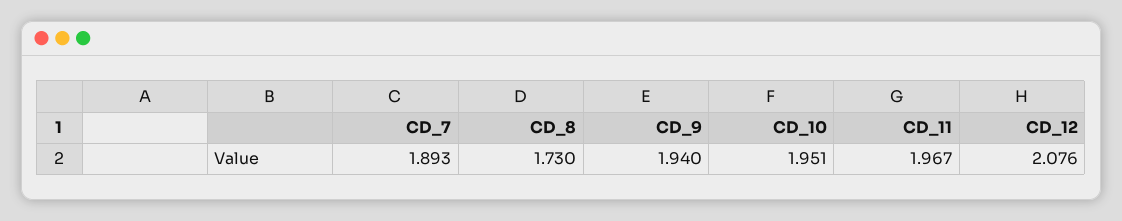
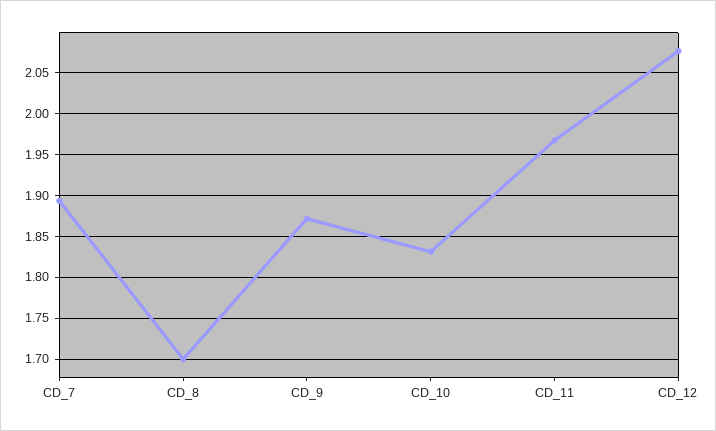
CD_8: 1.73 -> 1.7
CD_9: 1.94 -> 1.87
CD_10: 1.951 -> 1.83

